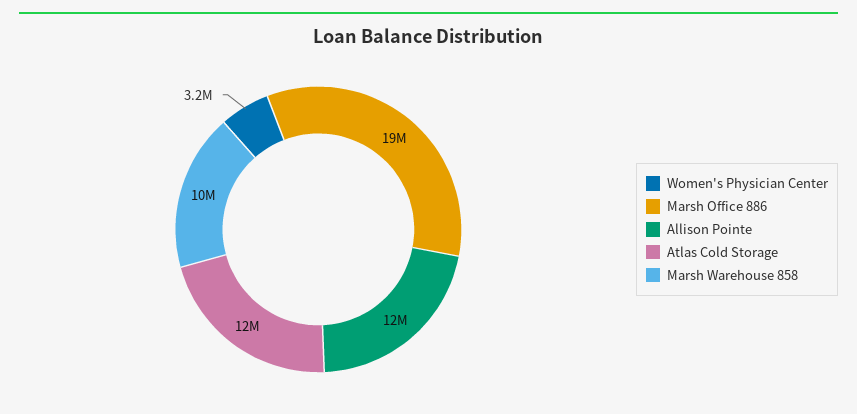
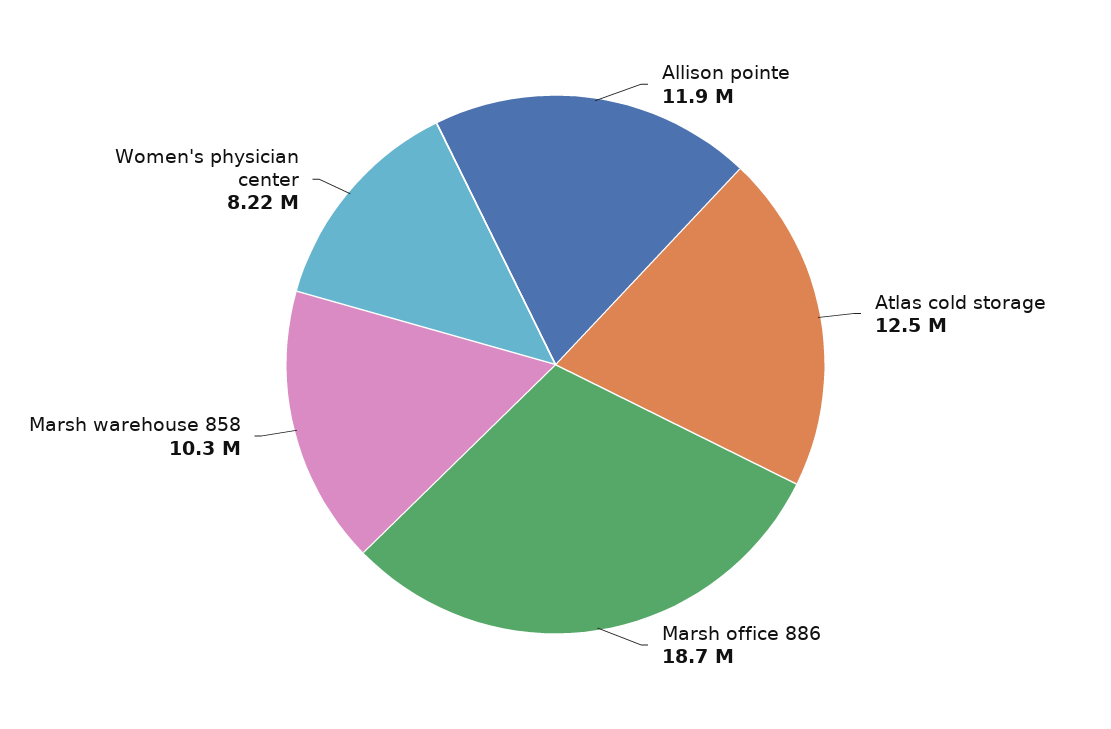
Women's Physician Center: 3200000 -> 8220000

